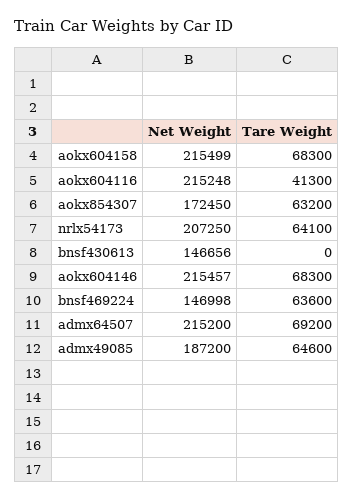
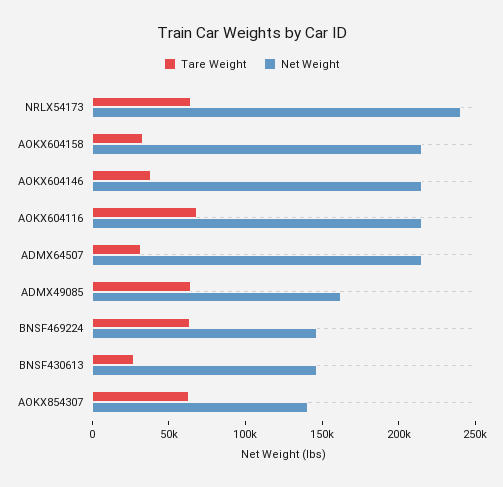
Tare Weight, aokx604158: 68300 -> 30000
Tare Weight, aokx604116: 41300 -> 70000
Net Weight, aokx854307: 172450 -> 140000
Net Weight, nrlx54173: 207250 -> 240000
Tare Weight, bnsf430613: 0 -> 30000
Tare Weight, aokx604146: 68300 -> 40000
Tare Weight, admx64507: 69200 -> 30000
Net Weight, admx49085: 187200 -> 160000

